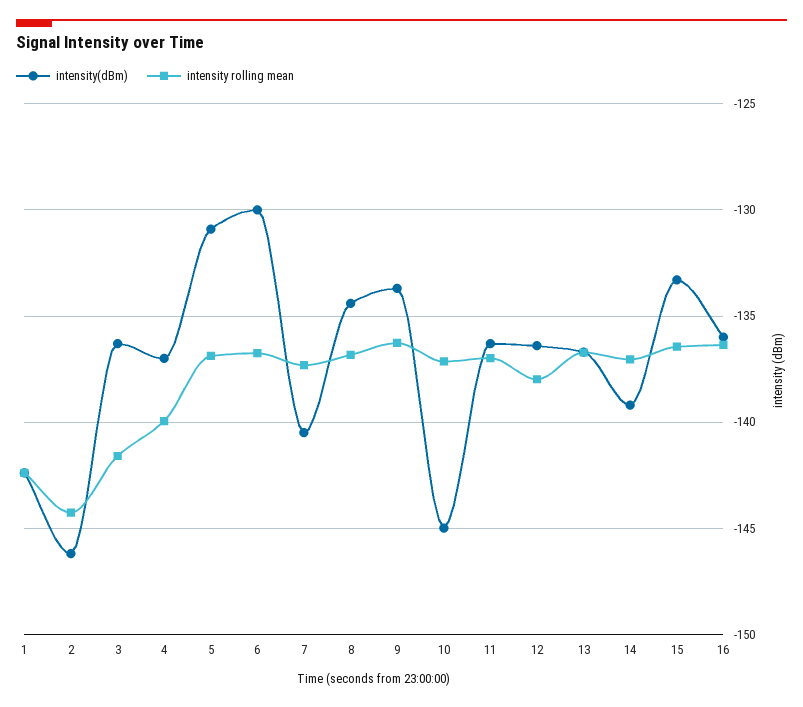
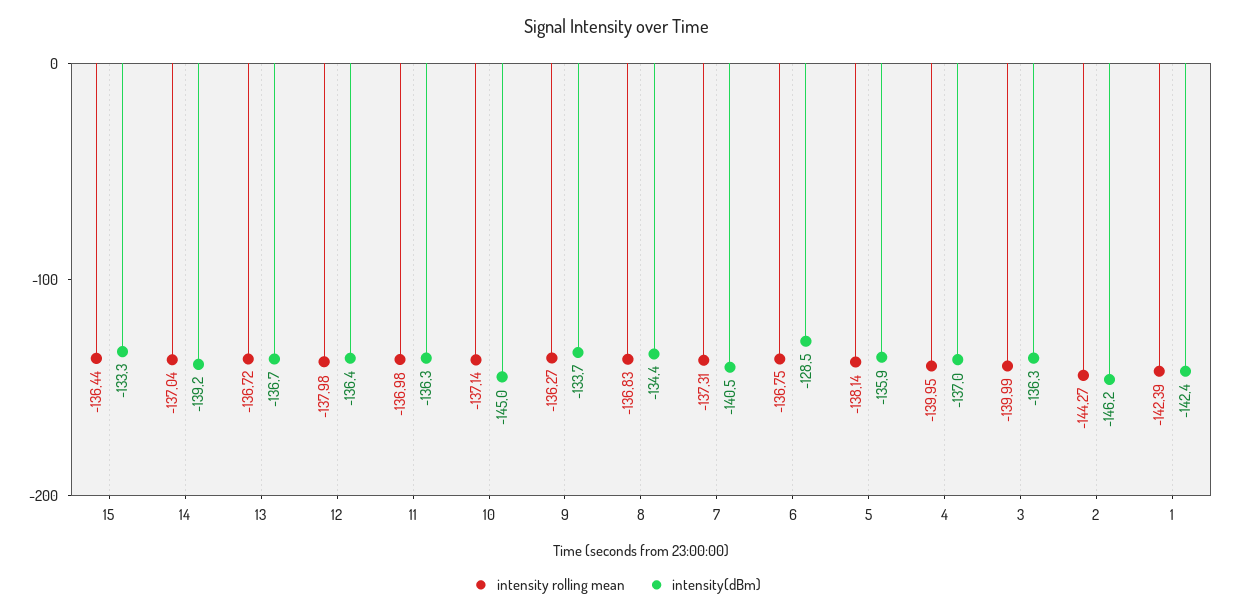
intensity rolling mean, 3: -141.5 -> -139.99
intensity(dBm), 5: -131 -> -135.9
intensity rolling mean, 5: -137 -> -138.14
intensity(dBm), 6: -130 -> -128.5
intensity(dBm), 16: -136 -> none
intensity rolling mean, 16: -136.5 -> none

